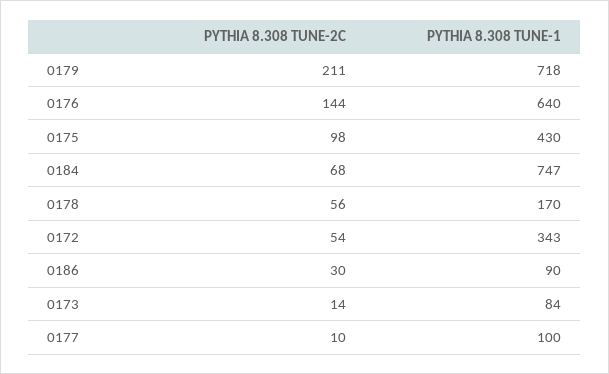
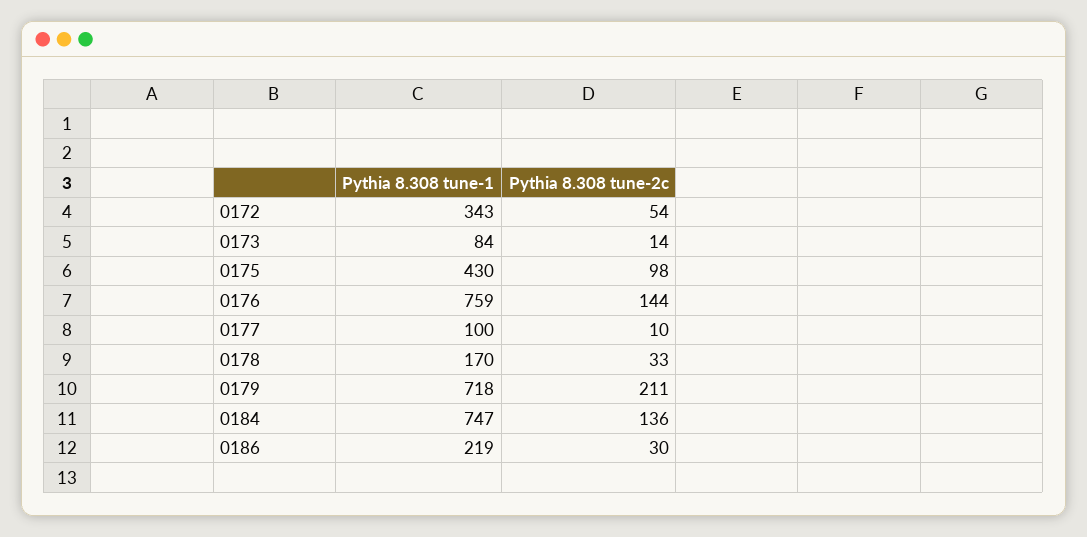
PYTHIA 8.308 TUNE-1, 0176: 640 -> 759
PYTHIA 8.308 TUNE-2C, 0184: 68 -> 136
PYTHIA 8.308 TUNE-2C, 0178: 56 -> 33
PYTHIA 8.308 TUNE-1, 0186: 90 -> 219

